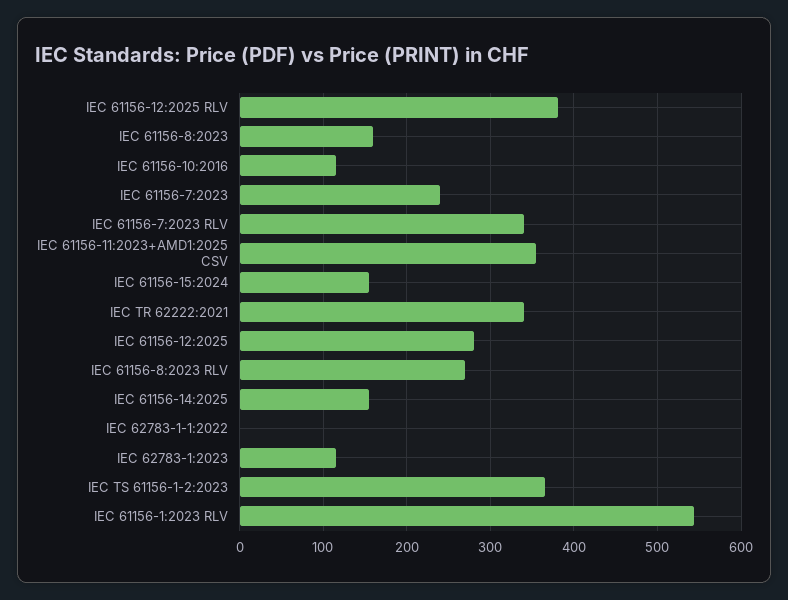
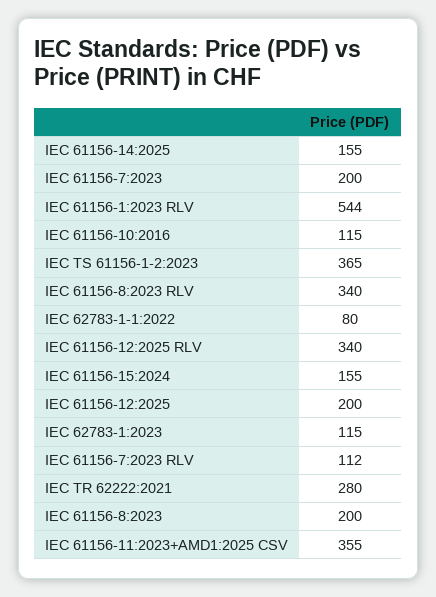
IEC 61156-12:2025 RLV: 380 -> 340
IEC 61156-8:2023: 160 -> 200
IEC 61156-7:2023: 240 -> 200
IEC 61156-7:2023 RLV: 340 -> 112
IEC TR 62222:2021: 340 -> 280
IEC 61156-12:2025: 280 -> 200
IEC 61156-8:2023 RLV: 270 -> 340
IEC 62783-1-1:2022: 0 -> 80

